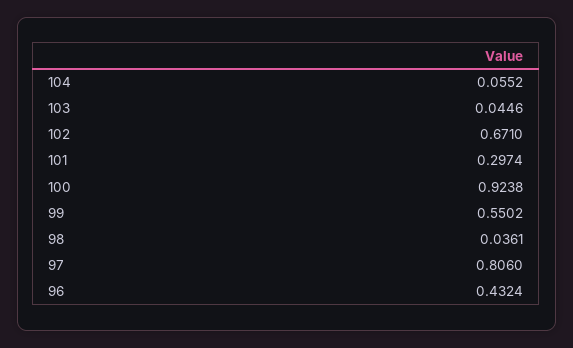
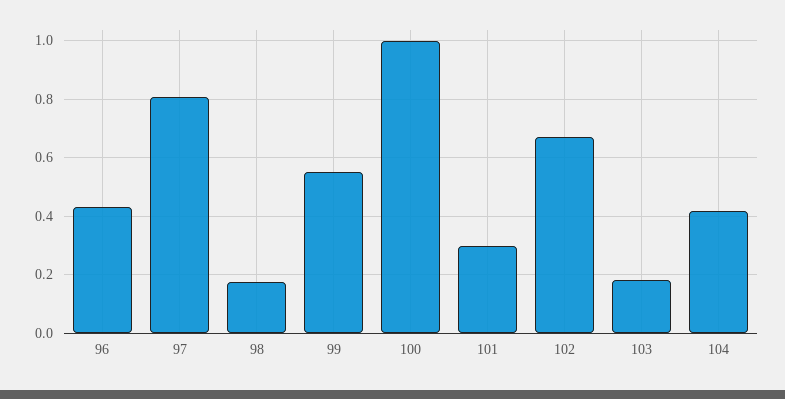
104: 0.0552 -> 0.425
103: 0.0446 -> 0.175
100: 0.9238 -> 1
98: 0.0361 -> 0.175

